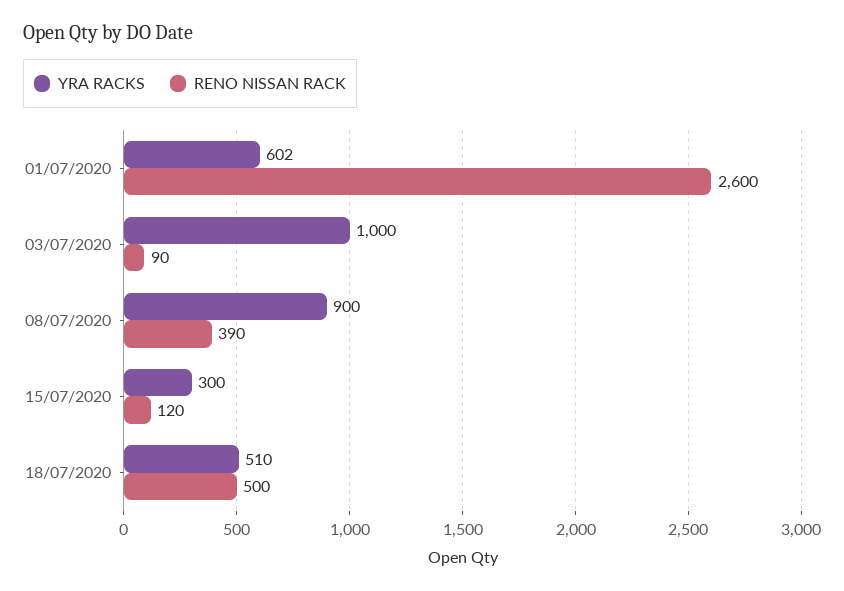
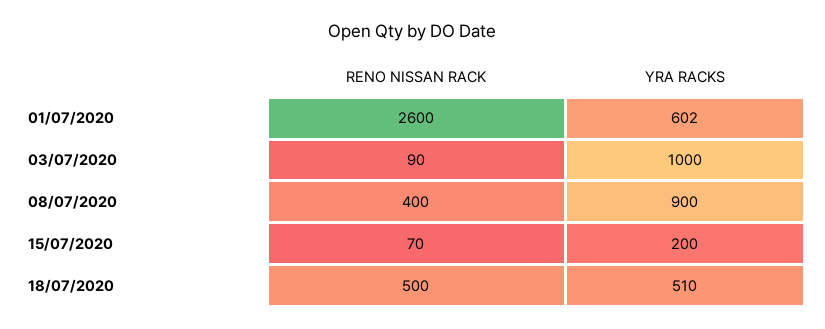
RENO NISSAN RACK, 08/07/2020: 390 -> 400
YRA RACKS, 15/07/2020: 300 -> 200
RENO NISSAN RACK, 15/07/2020: 120 -> 70

